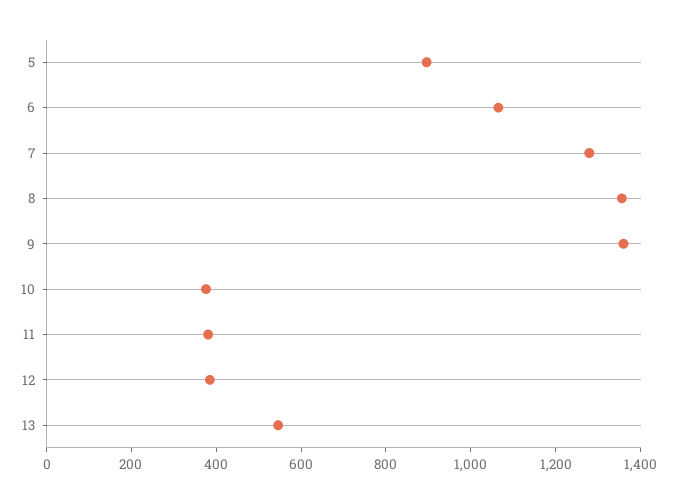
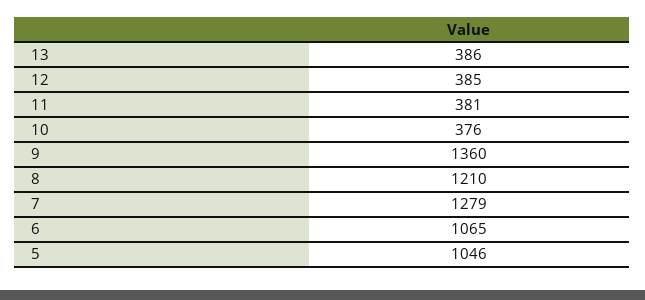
5: 900 -> 1046
8: 1350 -> 1210
13: 550 -> 386

